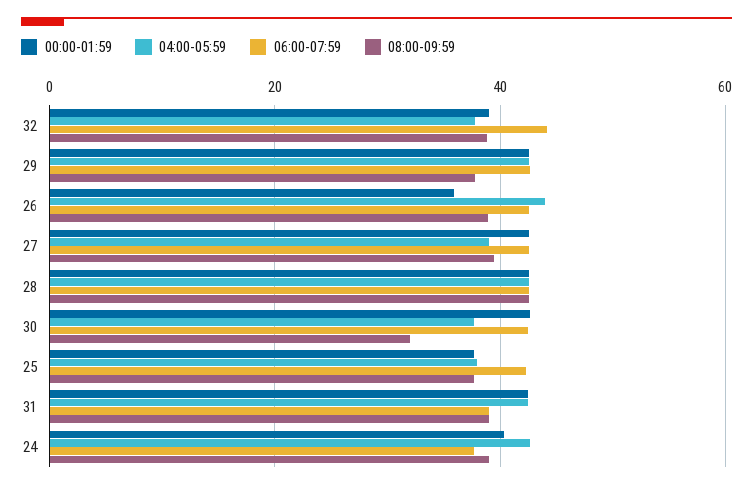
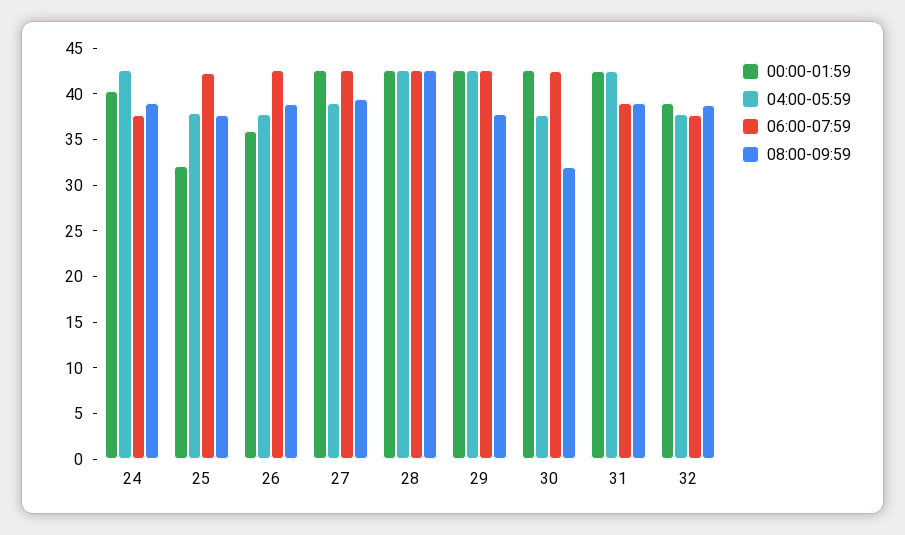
06:00-07:59, 32: 44 -> 38
04:00-05:59, 26: 44 -> 38
00:00-01:59, 25: 38 -> 32

